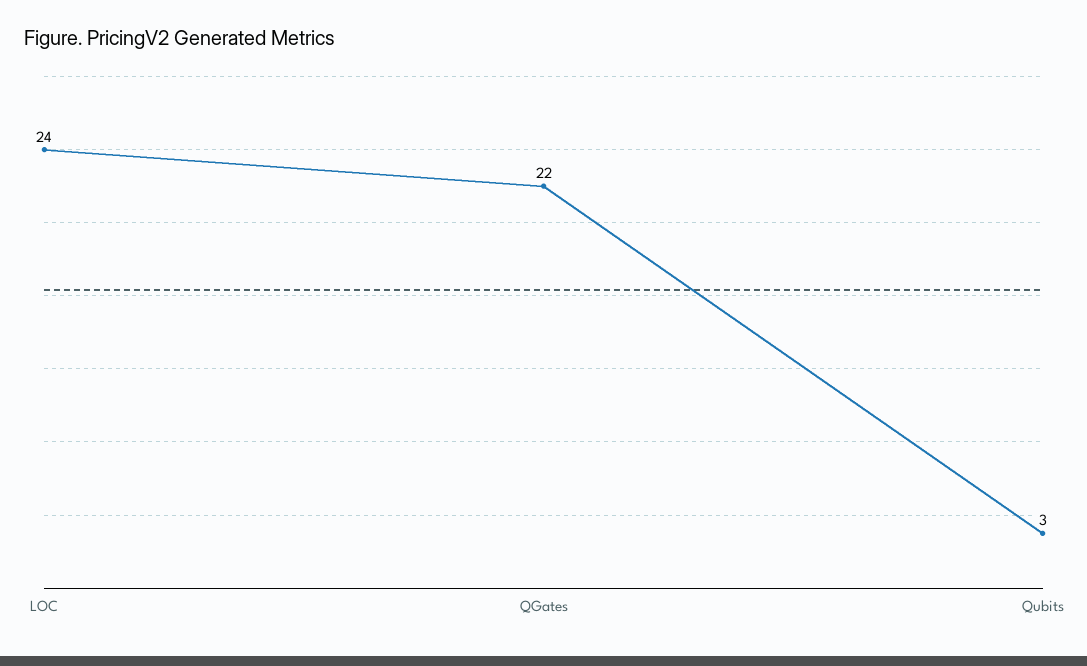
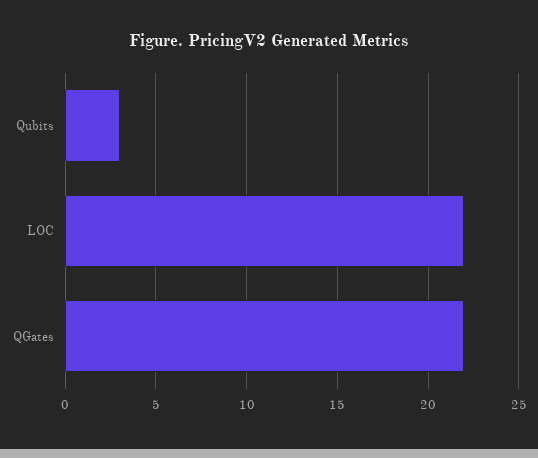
LOC: 24 -> 22

